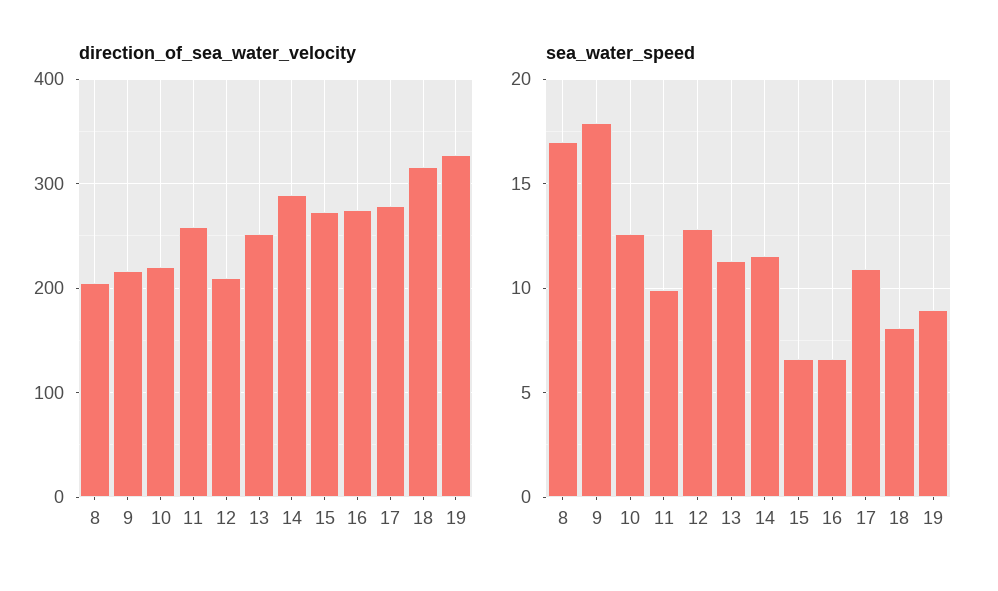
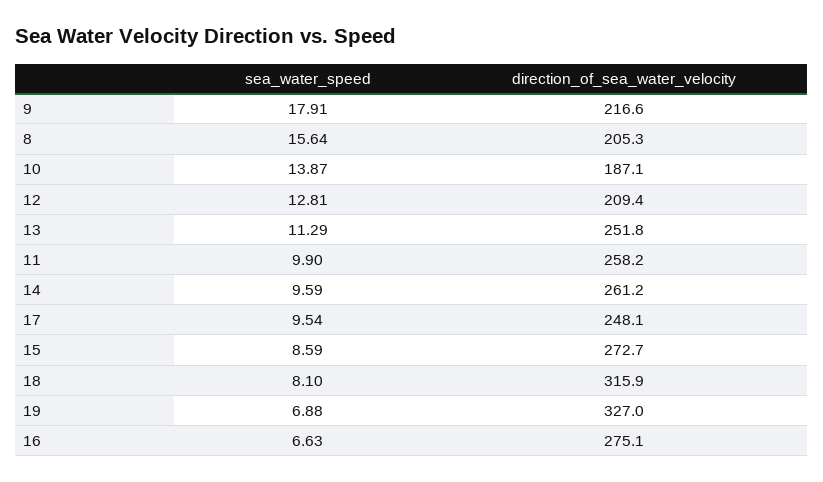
direction_of_sea_water_velocity, 10: 220 -> 187.1
direction_of_sea_water_velocity, 14: 290 -> 261.2
direction_of_sea_water_velocity, 17: 280 -> 248.1
sea_water_speed, 8: 17 -> 15.64
sea_water_speed, 10: 12.5 -> 13.87
sea_water_speed, 14: 11.5 -> 9.59
sea_water_speed, 15: 6.5 -> 8.59
sea_water_speed, 17: 11 -> 9.54
sea_water_speed, 19: 9 -> 6.88

